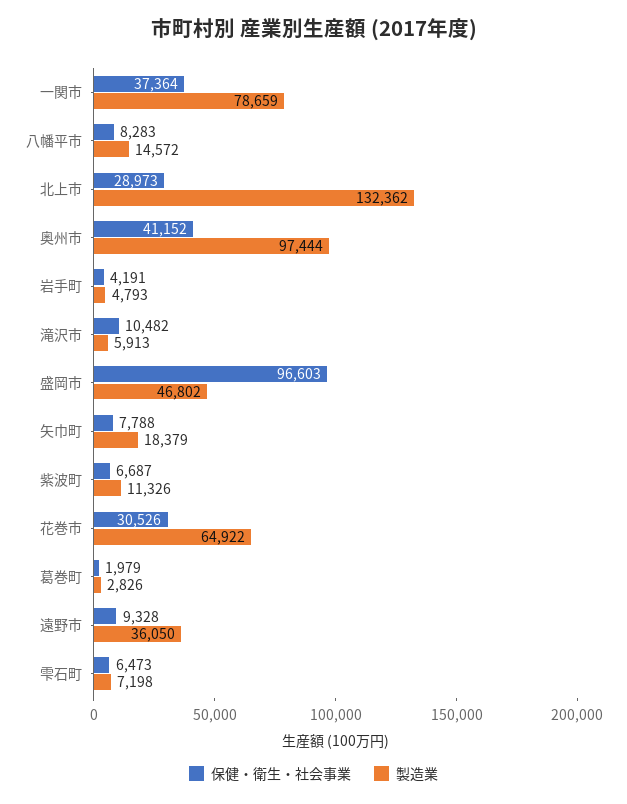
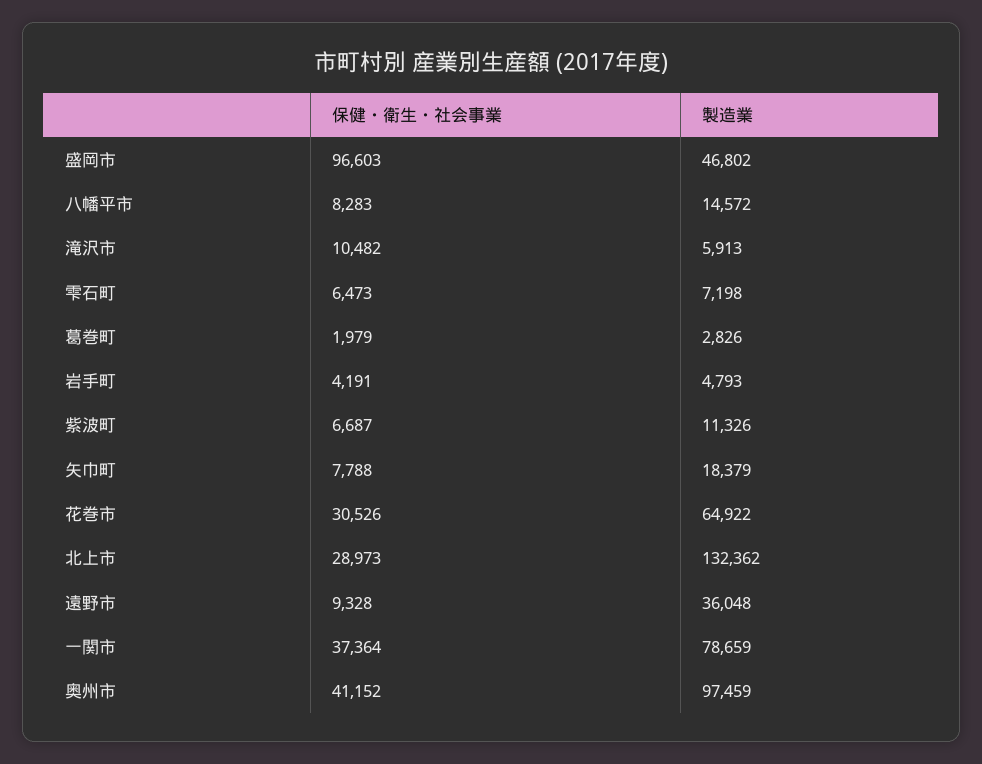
製造業, 奥州市: 97444 -> 97459
製造業, 遠野市: 36050 -> 36048

